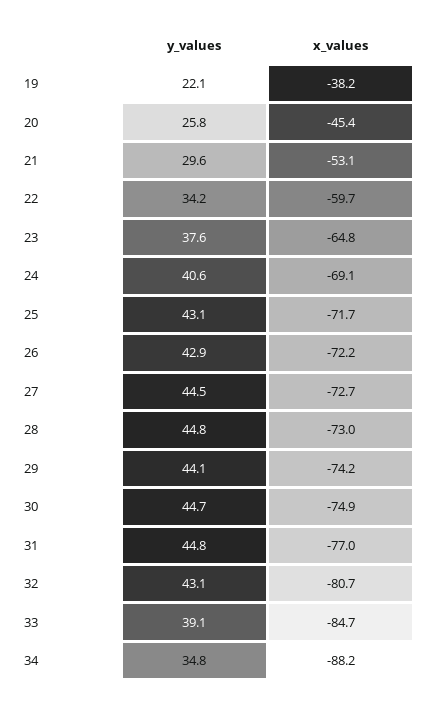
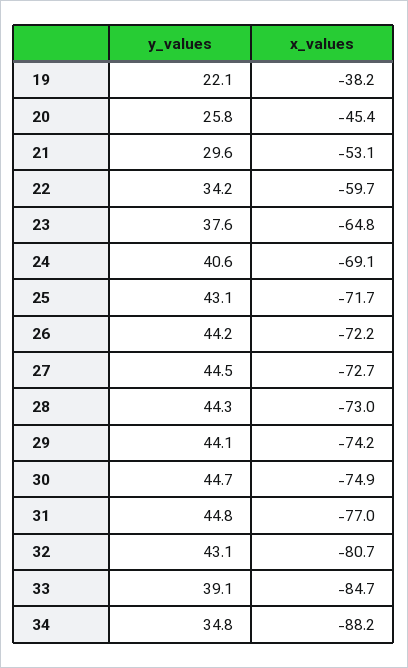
y_values, 26: 42.9 -> 44.2
y_values, 28: 44.8 -> 44.3

